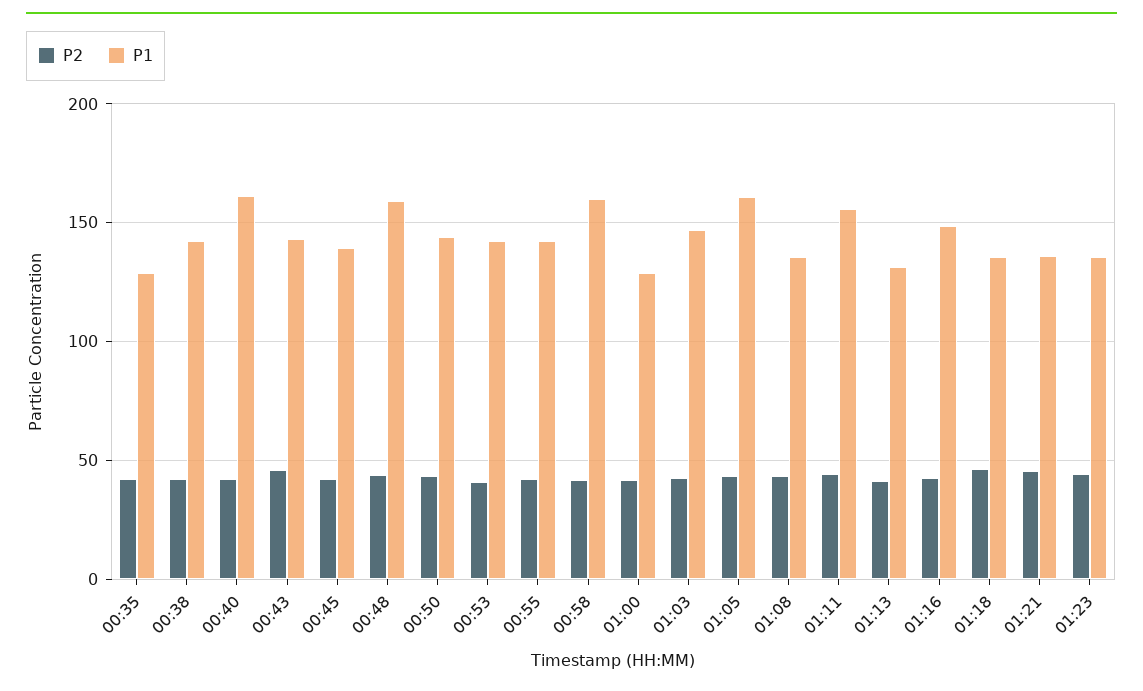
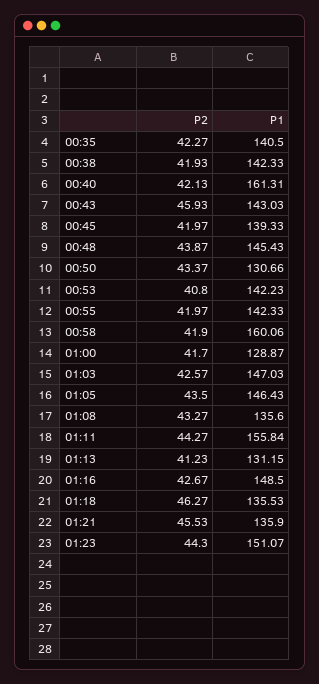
P1, 00:35: 130 -> 140.5
P1, 00:48: 160 -> 145.43
P1, 00:50: 145 -> 130.66
P1, 01:05: 160 -> 146.43
P1, 01:23: 135 -> 151.07

